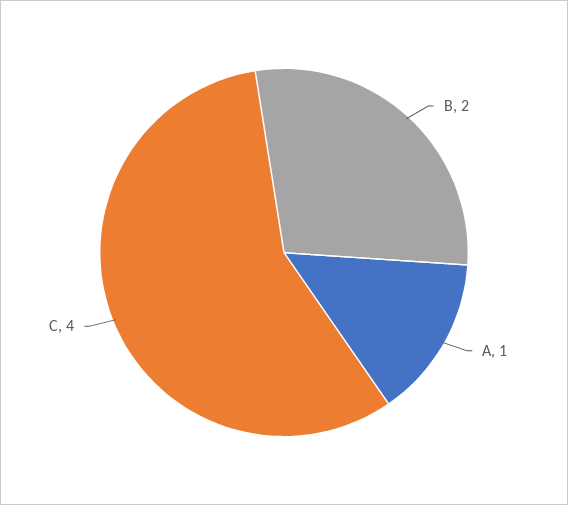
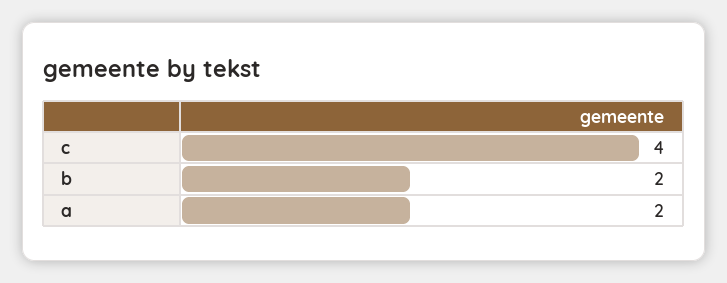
A: 1 -> 2

